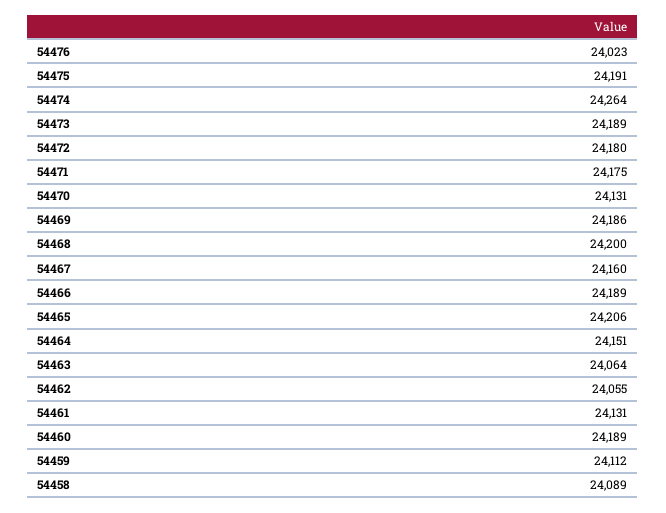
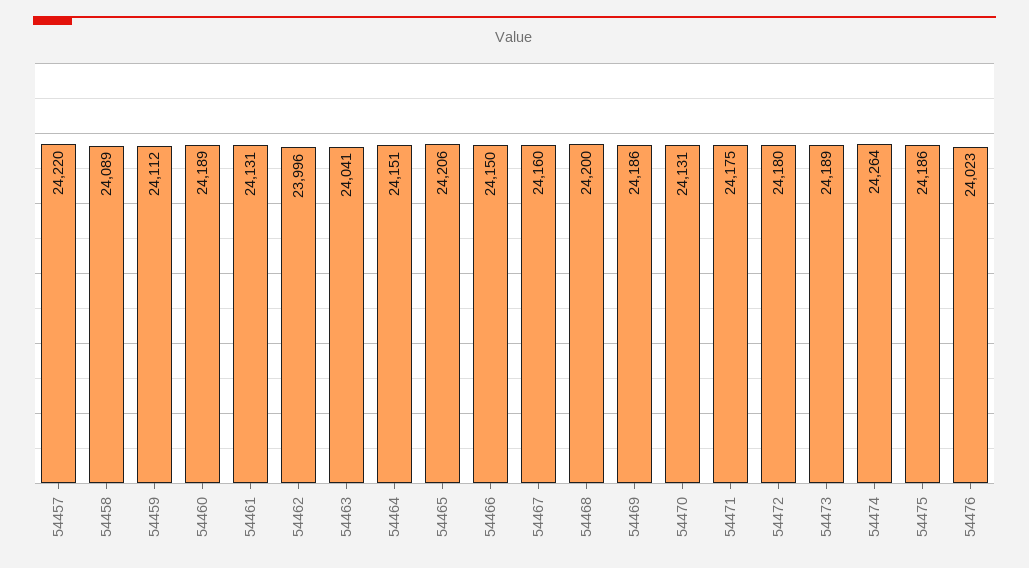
54475: 24191 -> 24186
54466: 24189 -> 24150
54463: 24064 -> 24041
54462: 24055 -> 23996
54457: none -> 24220

